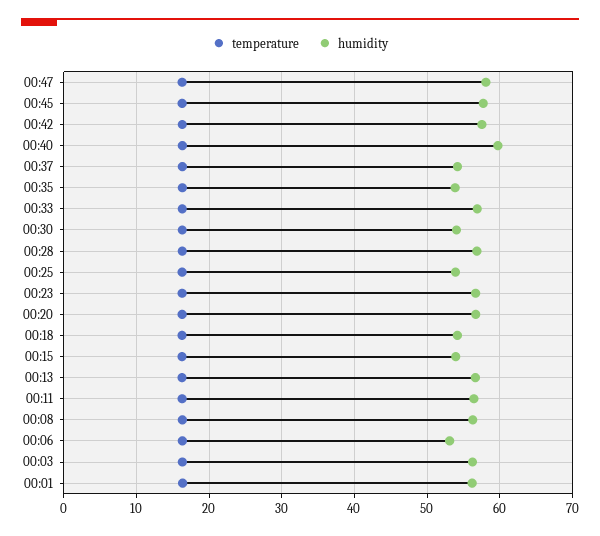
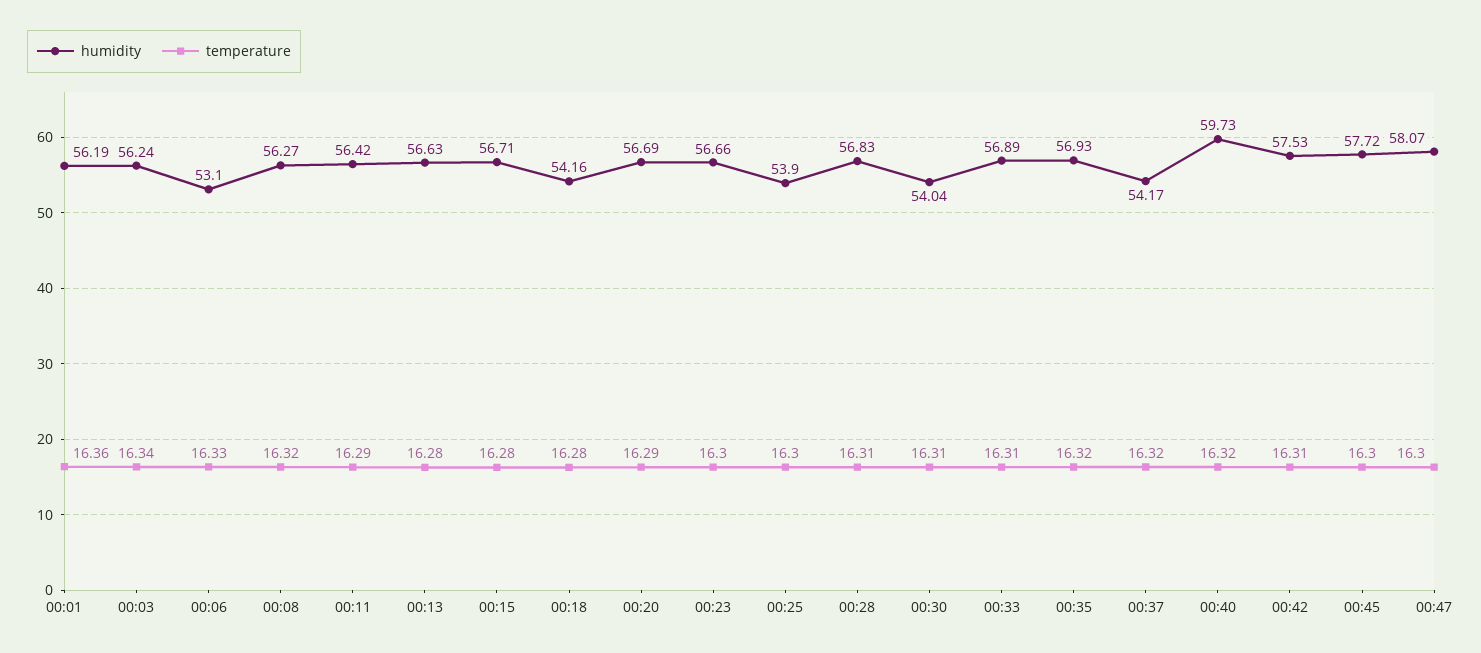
humidity, 00:35: 54 -> 56.93
humidity, 00:15: 54 -> 56.71

